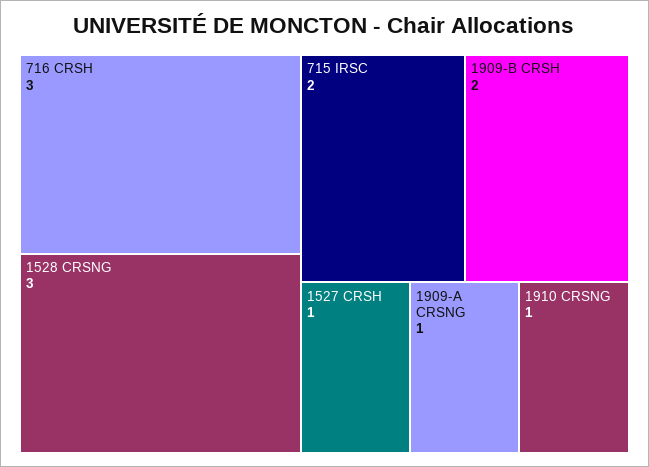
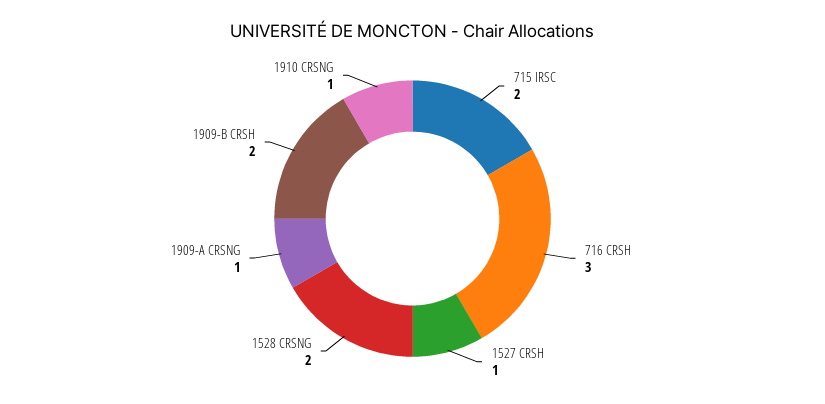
1528 CRSNG: 3 -> 2

